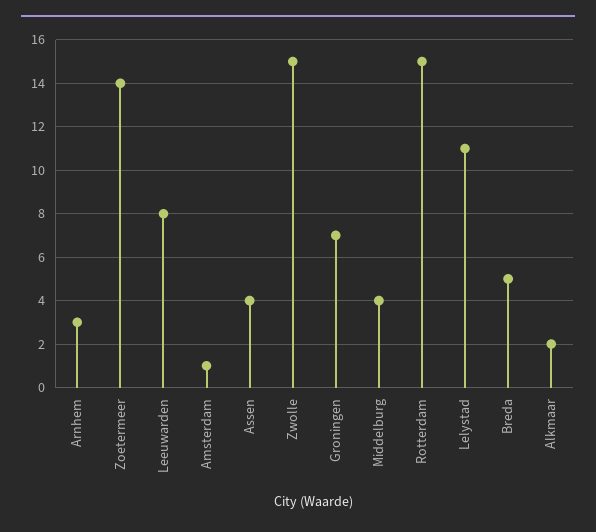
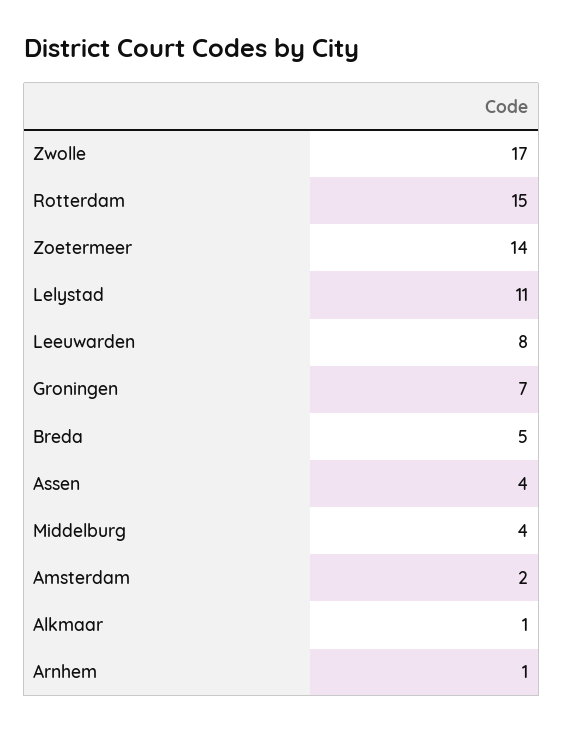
Arnhem: 3 -> 1
Amsterdam: 1 -> 2
Zwolle: 15 -> 17
Alkmaar: 2 -> 1

